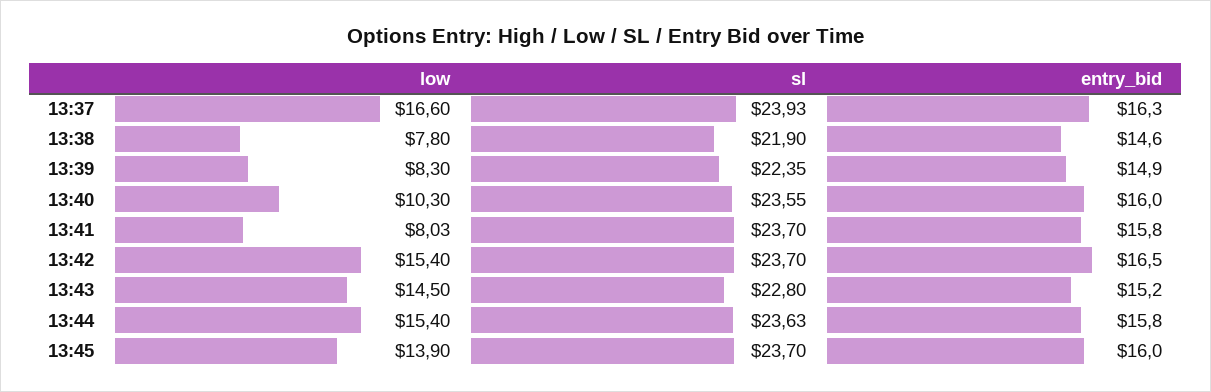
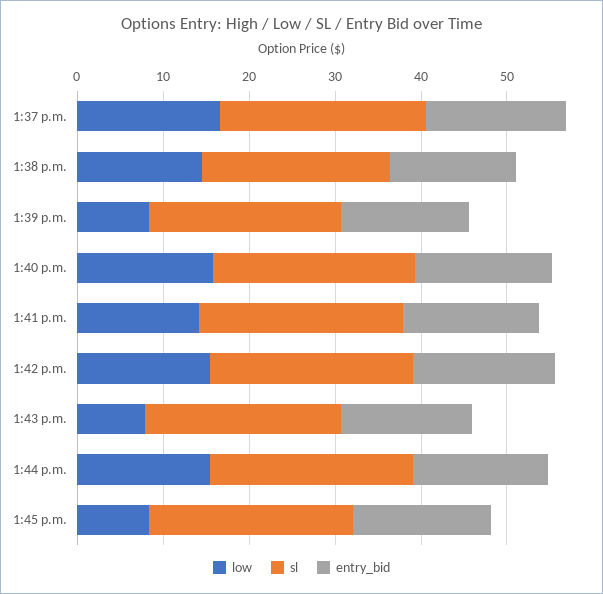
low, 13:38: 7.8 -> 14
low, 13:40: 10.3 -> 16
low, 13:41: 8.03 -> 14
low, 13:43: 14.5 -> 8
low, 13:45: 13.9 -> 8

